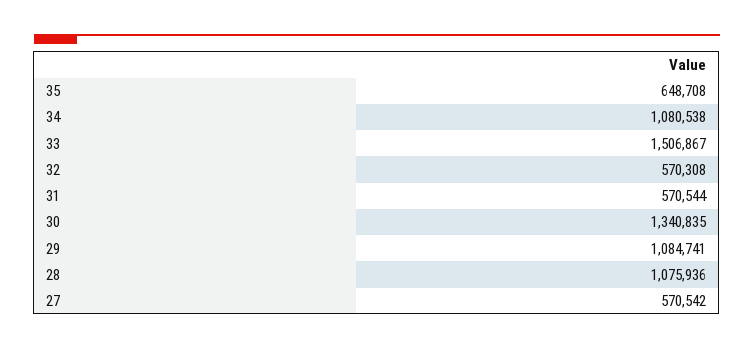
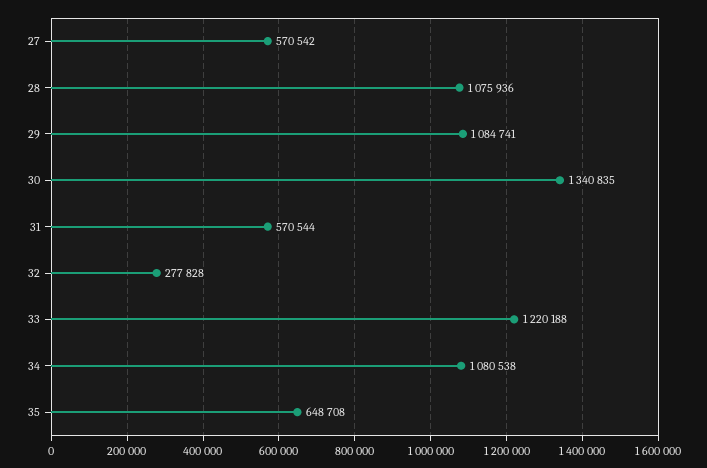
33: 1506867 -> 1220188
32: 570308 -> 277828

